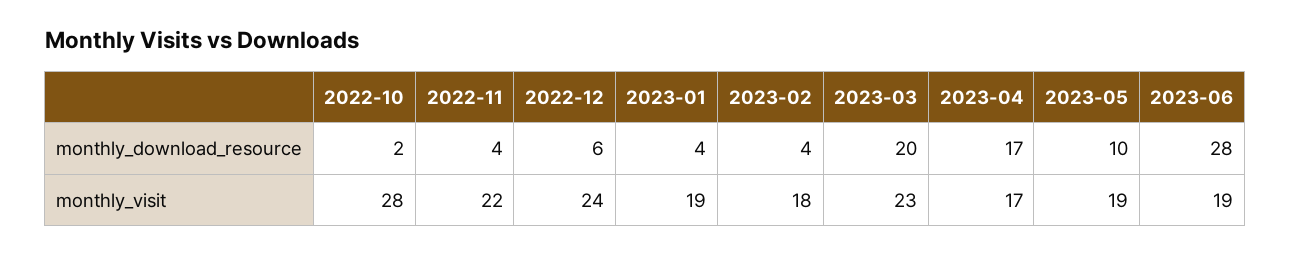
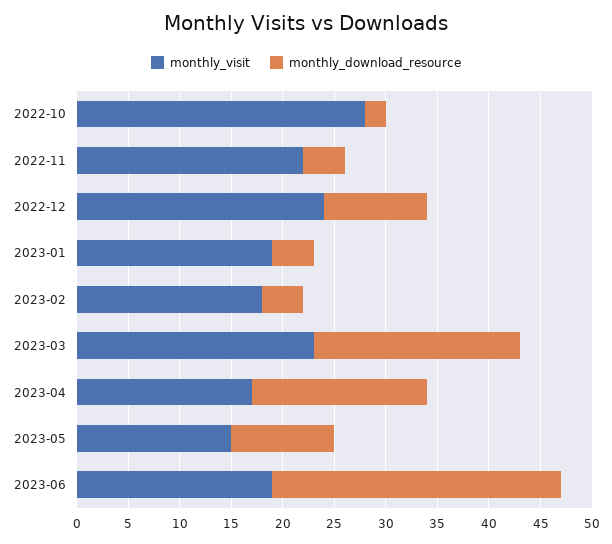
monthly_download_resource, 2022-12: 6 -> 10
monthly_visit, 2023-05: 19 -> 15

